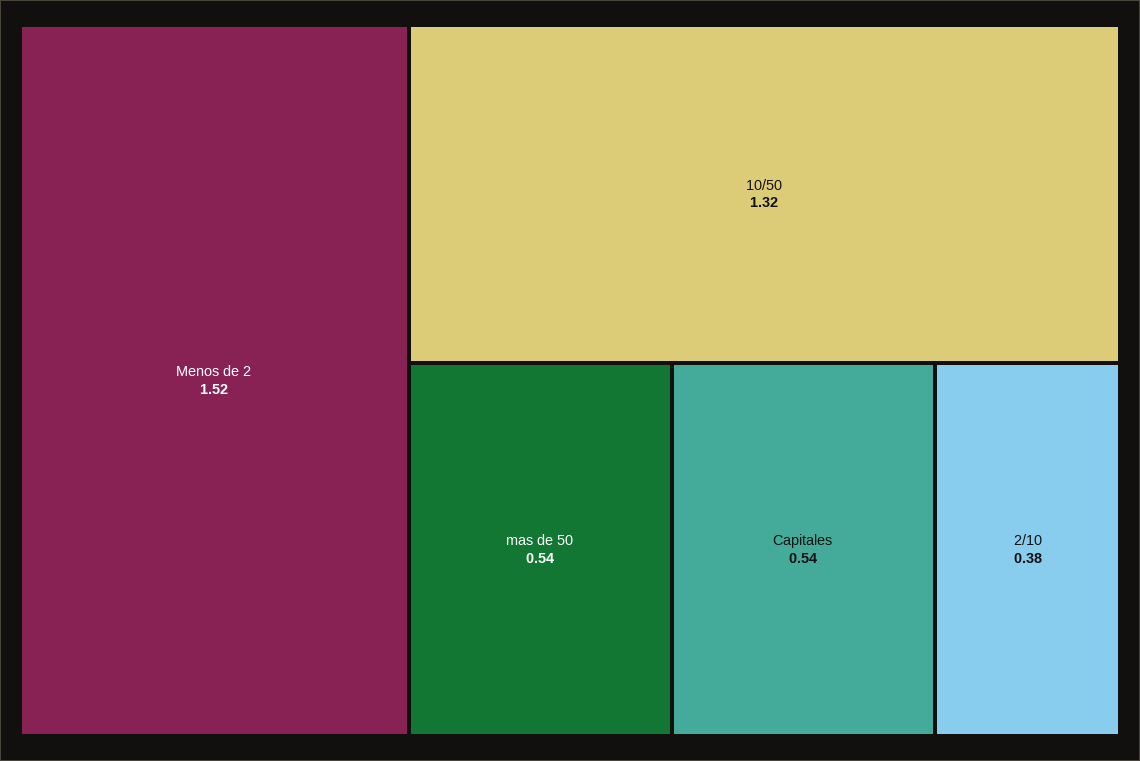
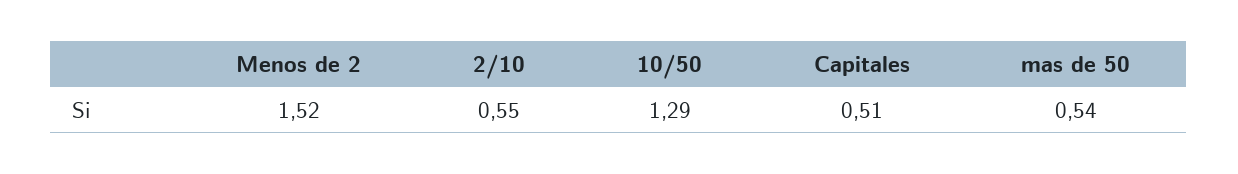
10/50: 1.32 -> 1.29
Capitales: 0.54 -> 0.51
2/10: 0.38 -> 0.55

